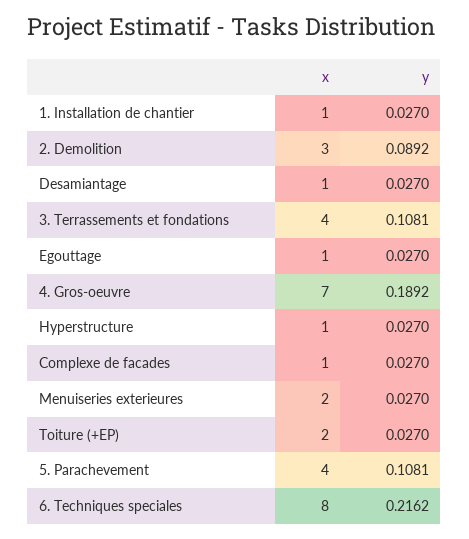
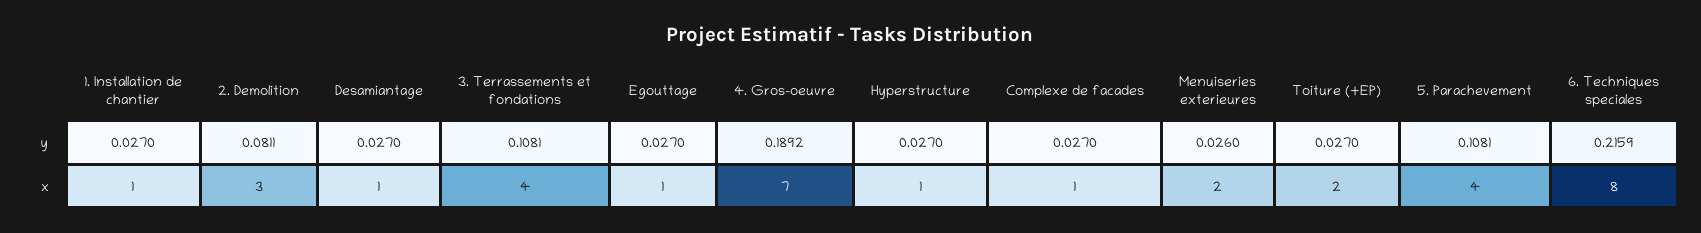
y, 2. Demolition: 0.0892 -> 0.0811
y, Menuiseries exterieures: 0.027 -> 0.026
y, 6. Techniques speciales: 0.2162 -> 0.2159

